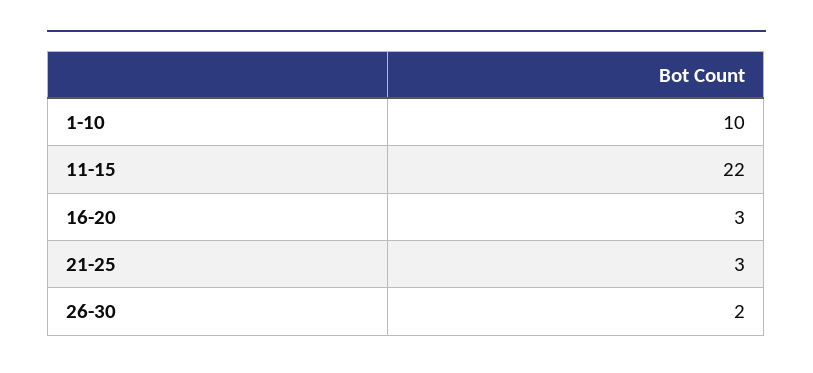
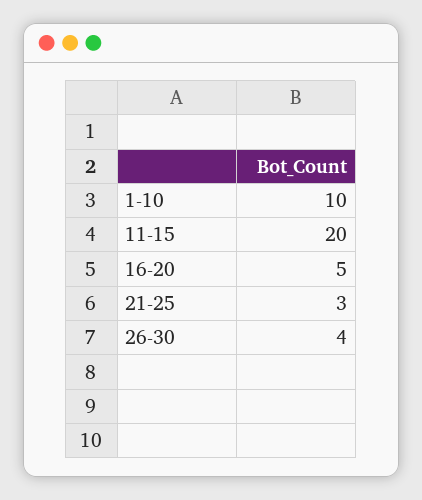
11-15: 22 -> 20
16-20: 3 -> 5
26-30: 2 -> 4

